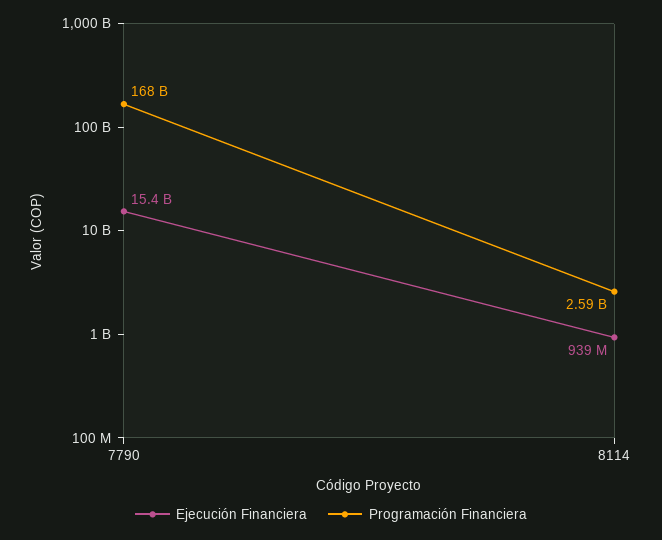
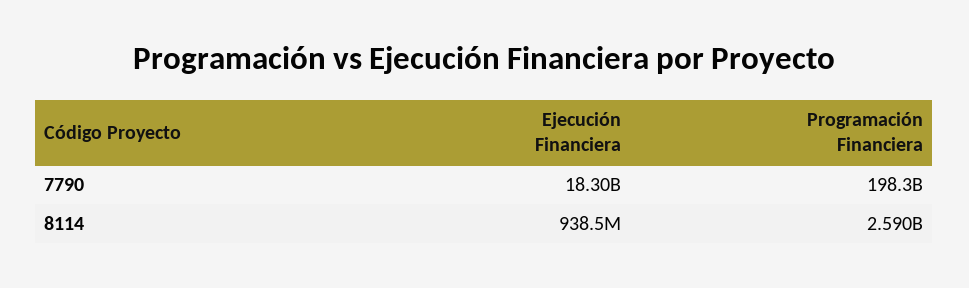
Ejecución Financiera, 7790: 15400000000 -> 18300000000
Programación Financiera, 7790: 168000000000 -> 198300000000

